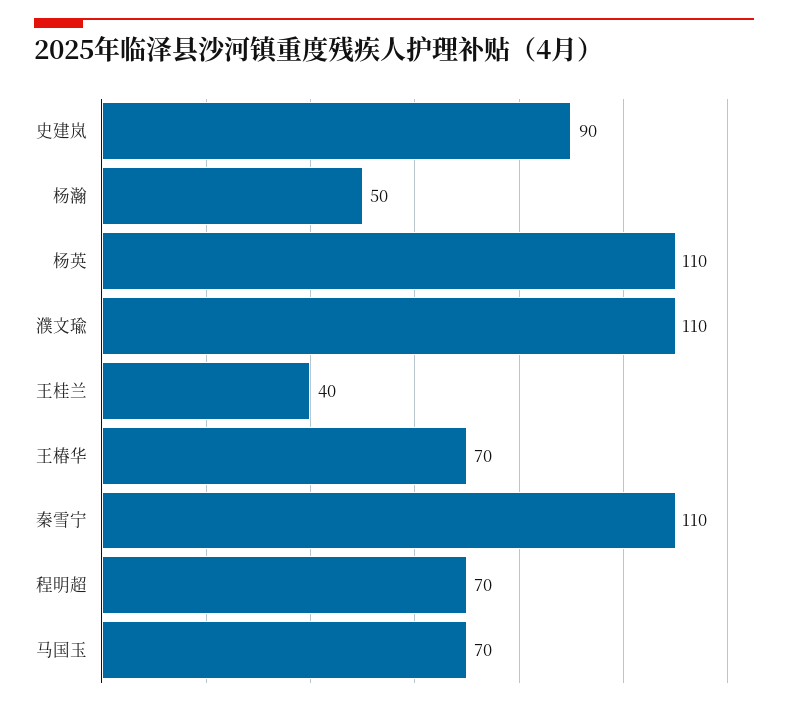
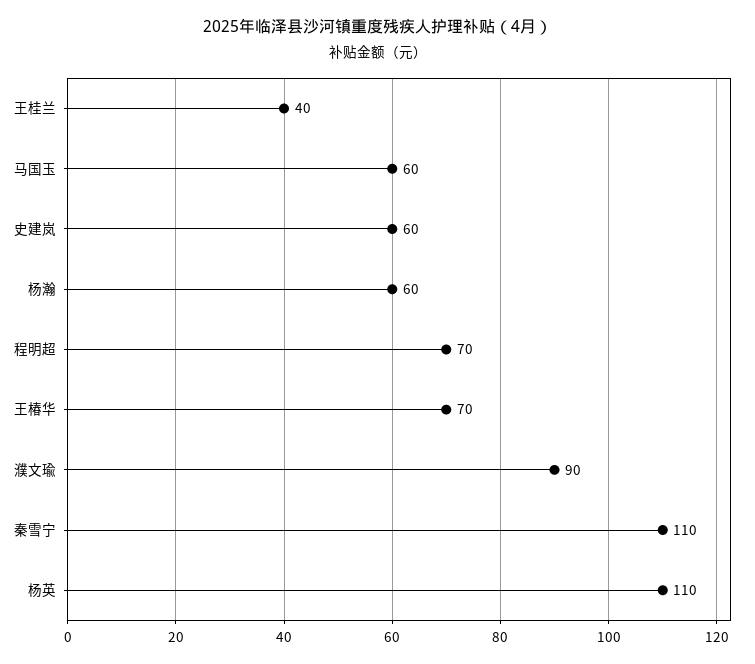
史建岚: 90 -> 60
杨瀚: 50 -> 60
濮文瑜: 110 -> 90
马国玉: 70 -> 60

